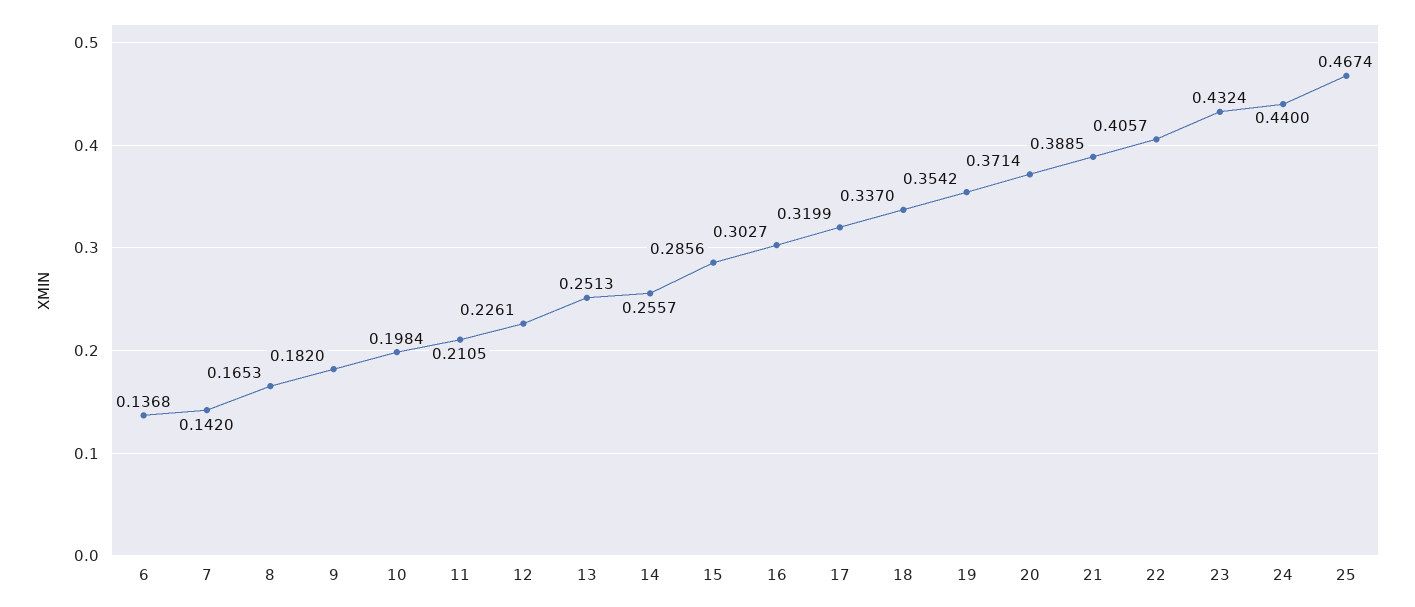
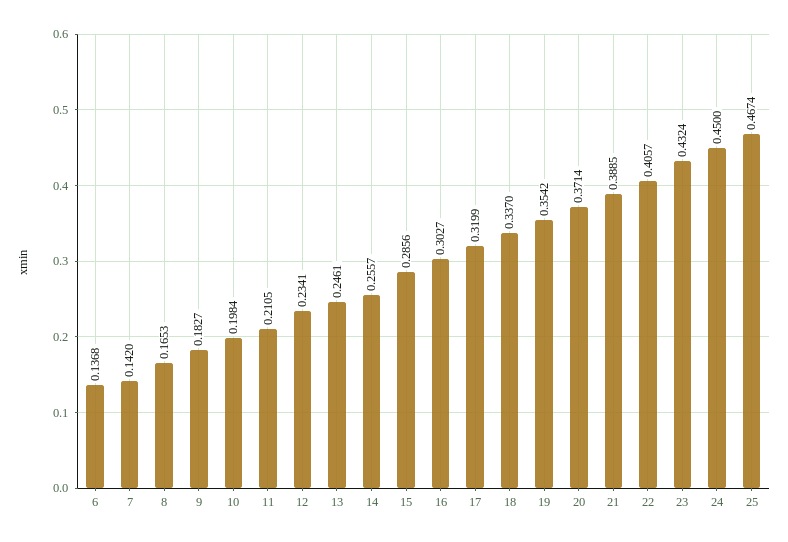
9: 0.182 -> 0.1827
12: 0.2261 -> 0.2341
13: 0.2513 -> 0.2461
24: 0.44 -> 0.45

